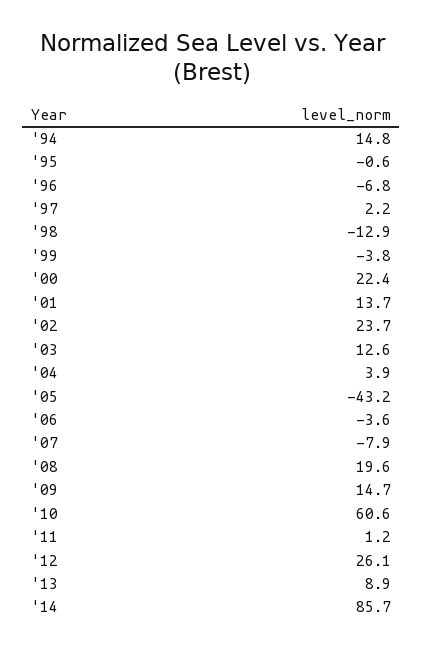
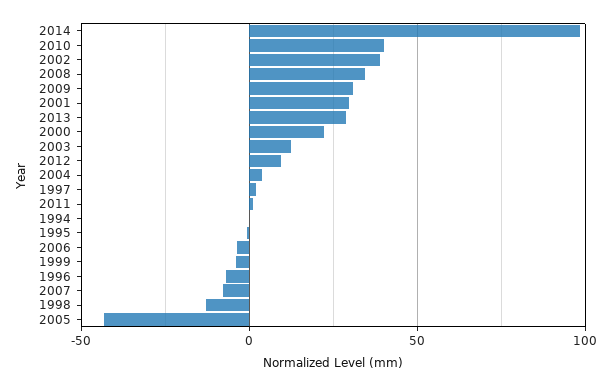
'94: 14.8 -> 0
'01: 13.7 -> 30
'02: 23.7 -> 40
'08: 19.6 -> 35
'09: 14.7 -> 30
'10: 60.6 -> 40
'12: 26.1 -> 10
'13: 8.9 -> 30
'14: 85.7 -> 100

